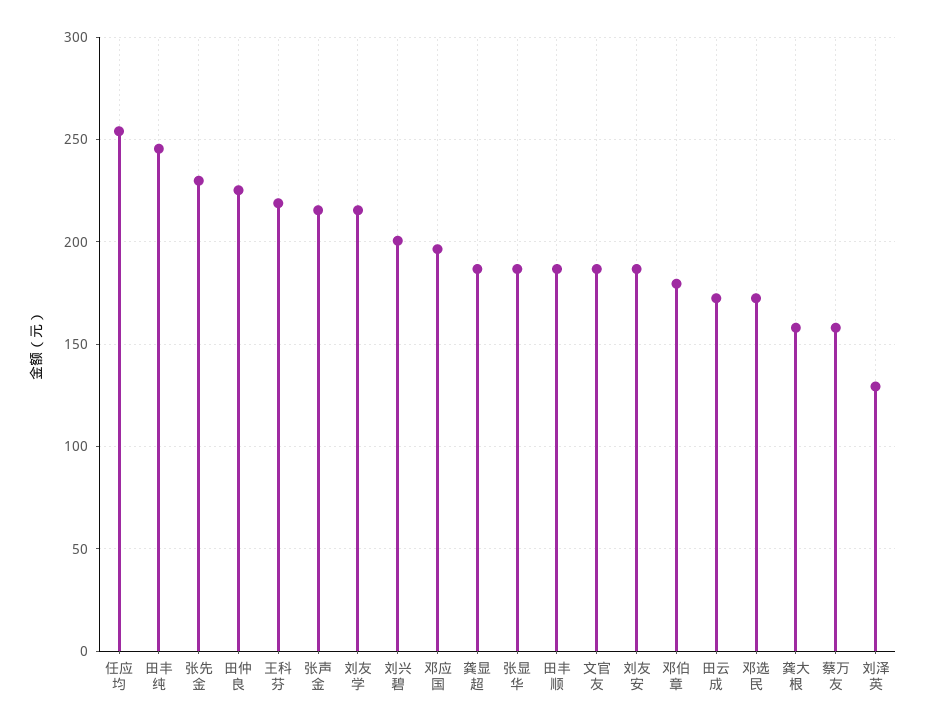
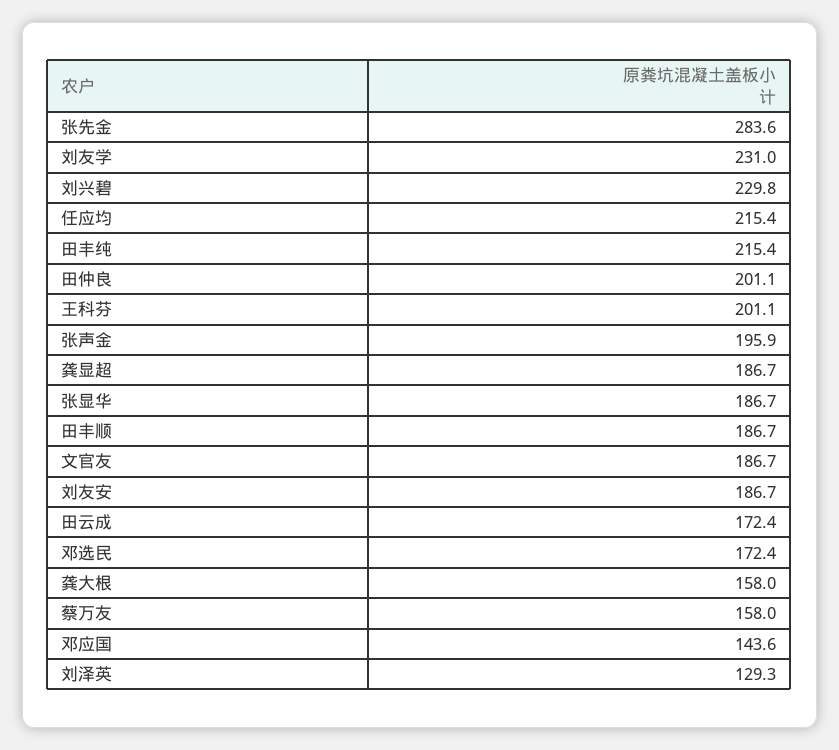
任应均: 255 -> 215.4
田丰纯: 245 -> 215.4
张先金: 230 -> 283.6
田仲良: 225 -> 201.1
王科芬: 220 -> 201.1
张声金: 215 -> 195.9
刘友学: 215 -> 231
刘兴碧: 200 -> 229.8
邓应国: 195 -> 143.6
邓伯章: 180 -> none

